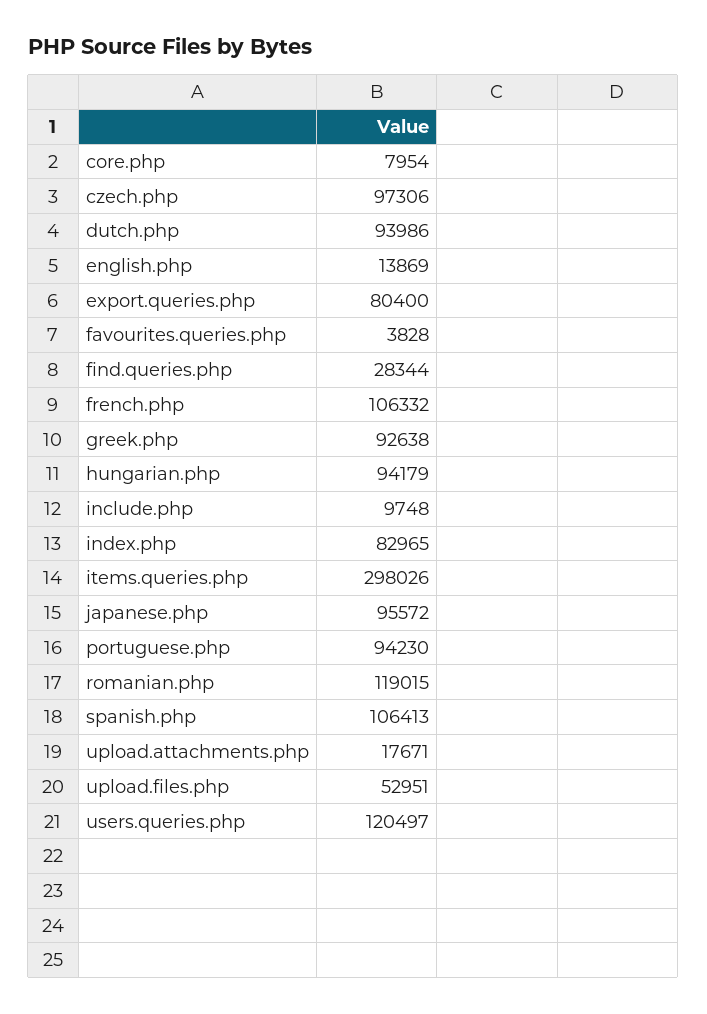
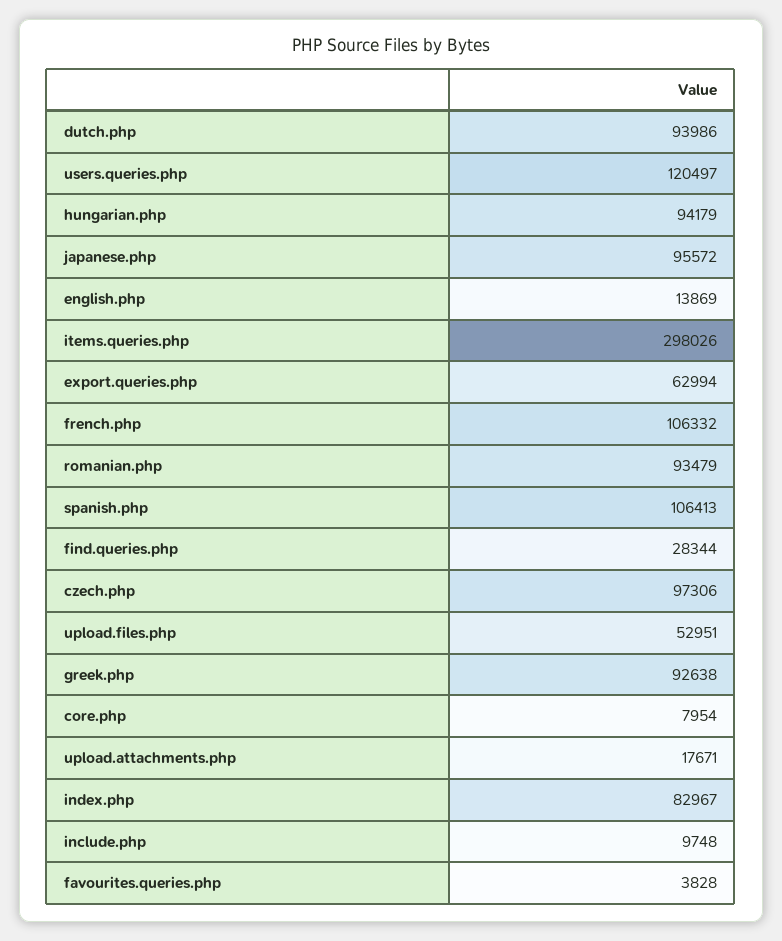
export.queries.php: 80400 -> 62994
index.php: 82965 -> 82967
portuguese.php: 94230 -> none
romanian.php: 119015 -> 93479

